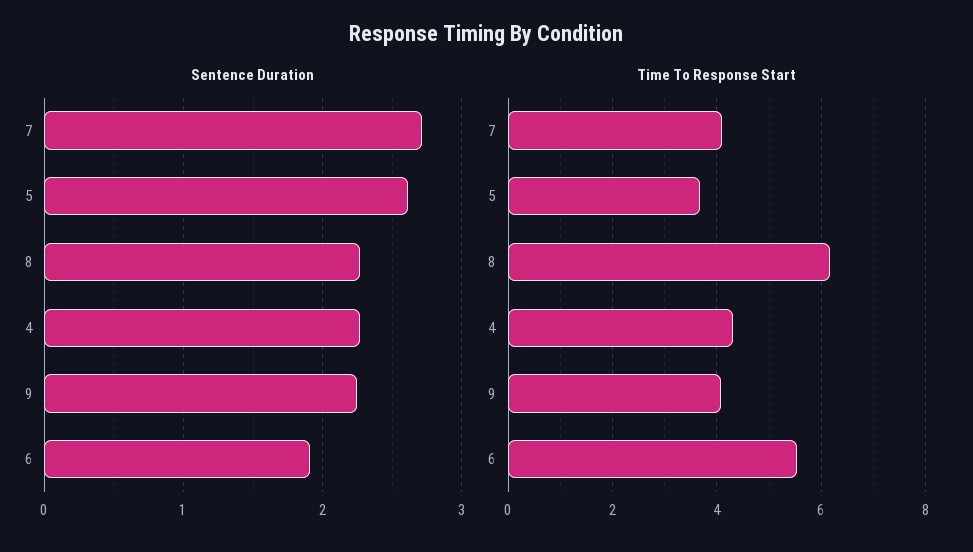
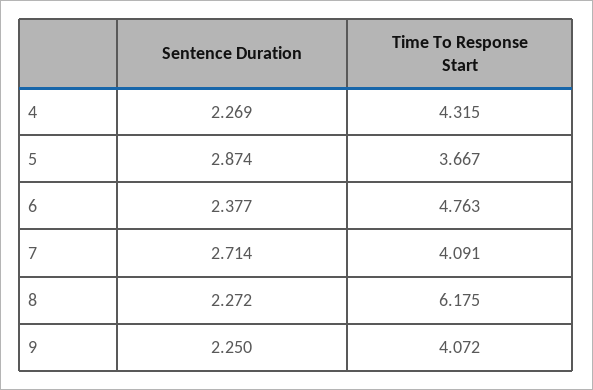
Sentence Duration, 5: 2.6 -> 2.874
Sentence Duration, 6: 1.9 -> 2.377
Time To Response Start, 6: 5.6 -> 4.763

